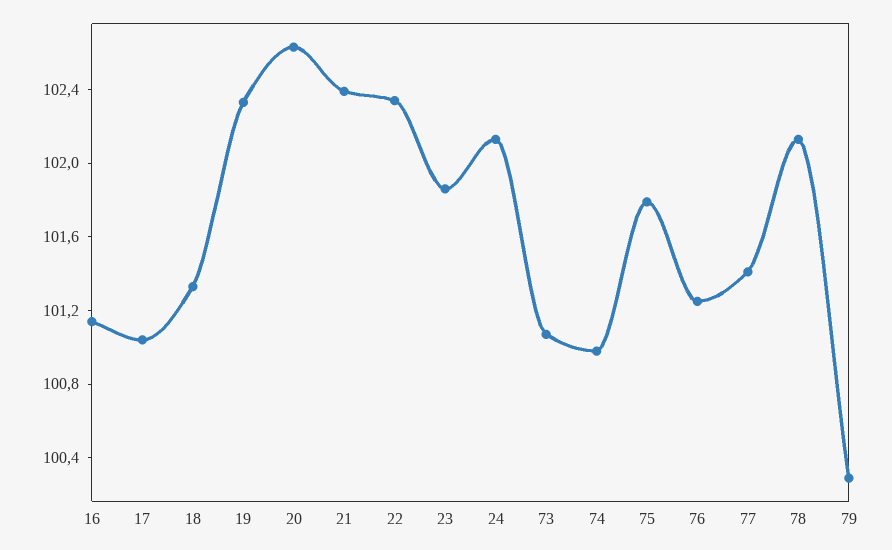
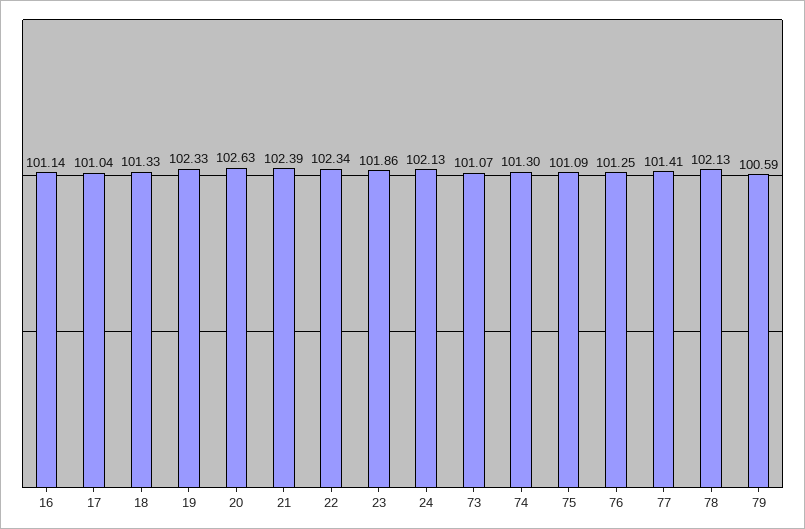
74: 101 -> 101.3
75: 101.8 -> 101.09
79: 100.3 -> 100.59

